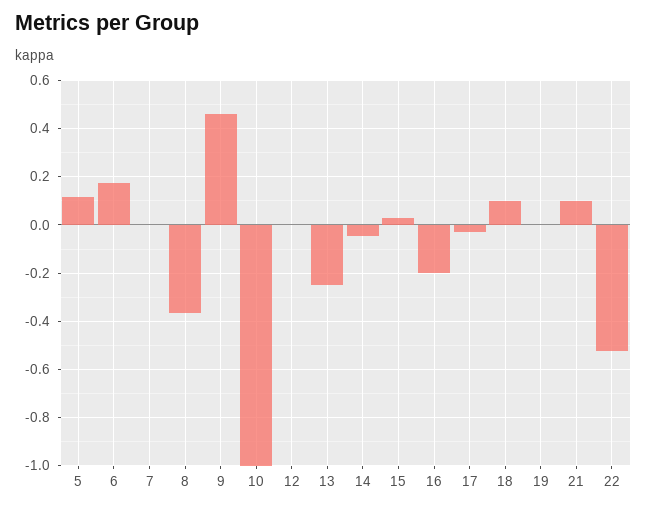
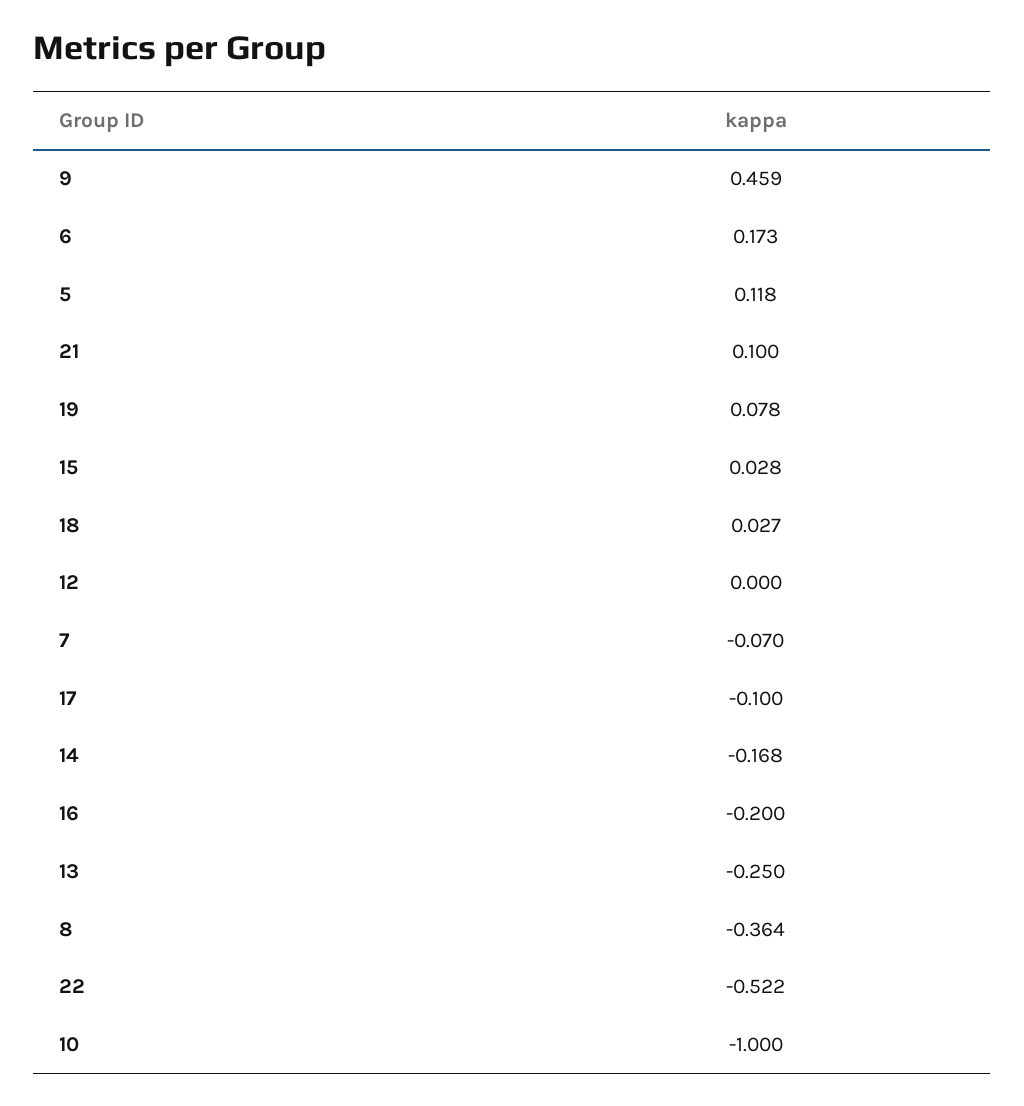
7: 0 -> -0.07
14: -0.05 -> -0.168
17: -0.025 -> -0.1
18: 0.1 -> 0.027
19: 0 -> 0.078

